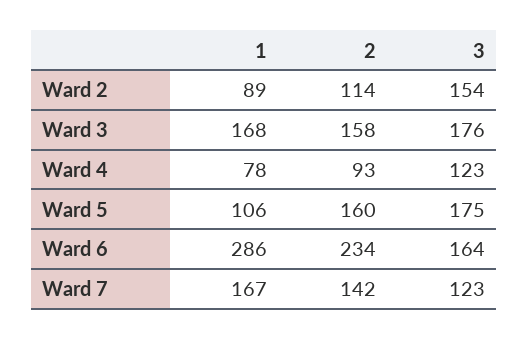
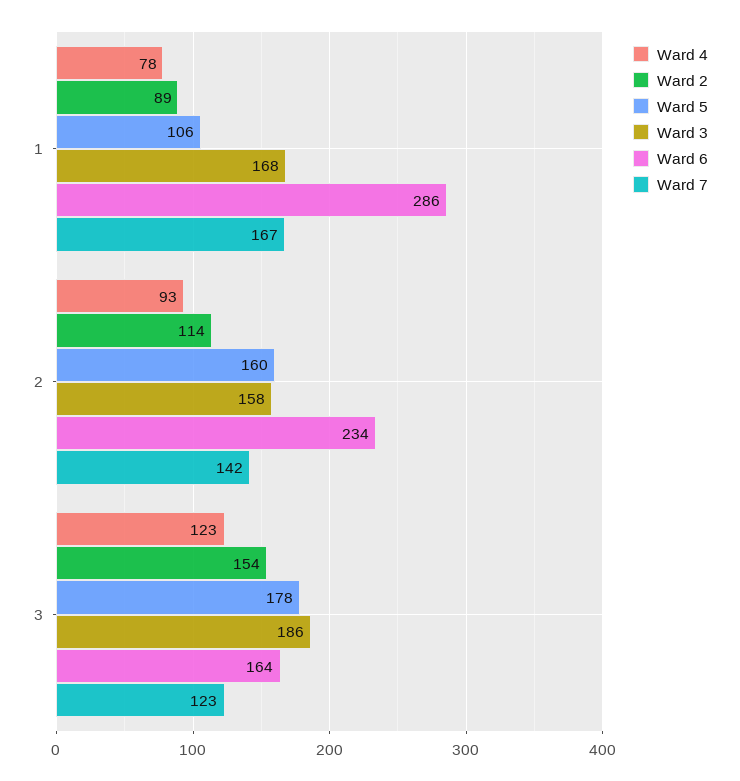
Ward 3, 3: 176 -> 186
Ward 5, 3: 175 -> 178

